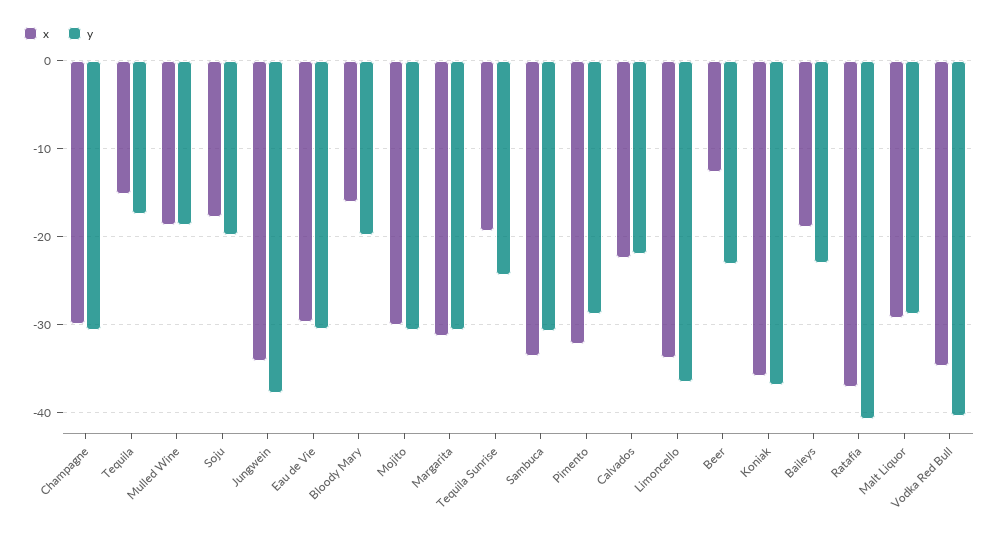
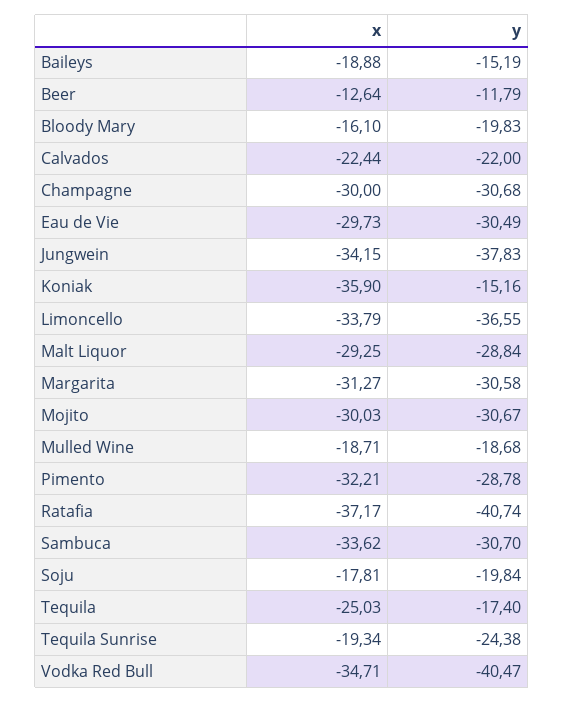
x, Tequila: -15 -> -25.03
y, Beer: -23 -> -11.79
y, Koniak: -37 -> -15.16
y, Baileys: -23 -> -15.19

